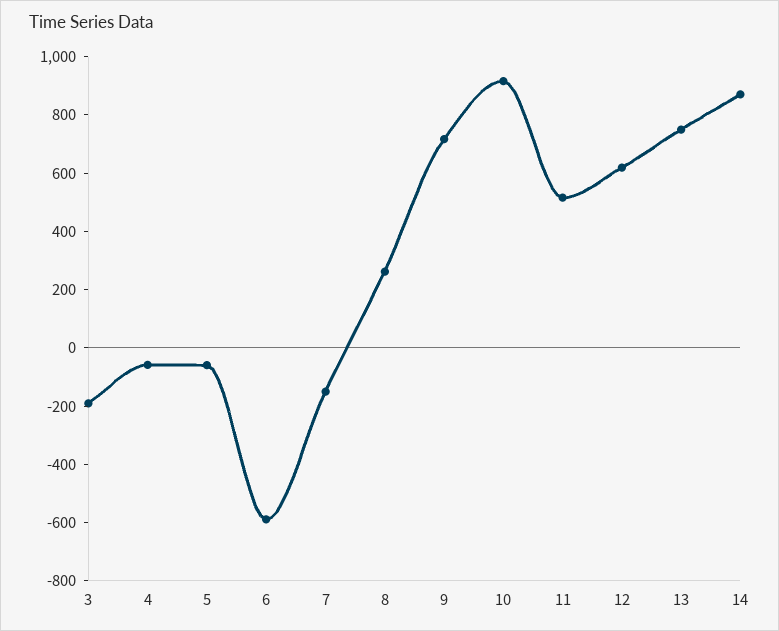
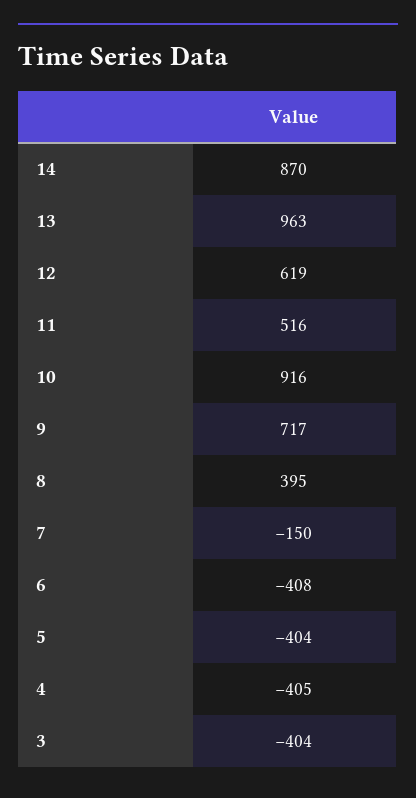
3: -200 -> -404
4: -50 -> -405
5: -50 -> -404
6: -600 -> -408
8: 250 -> 395
13: 750 -> 963

